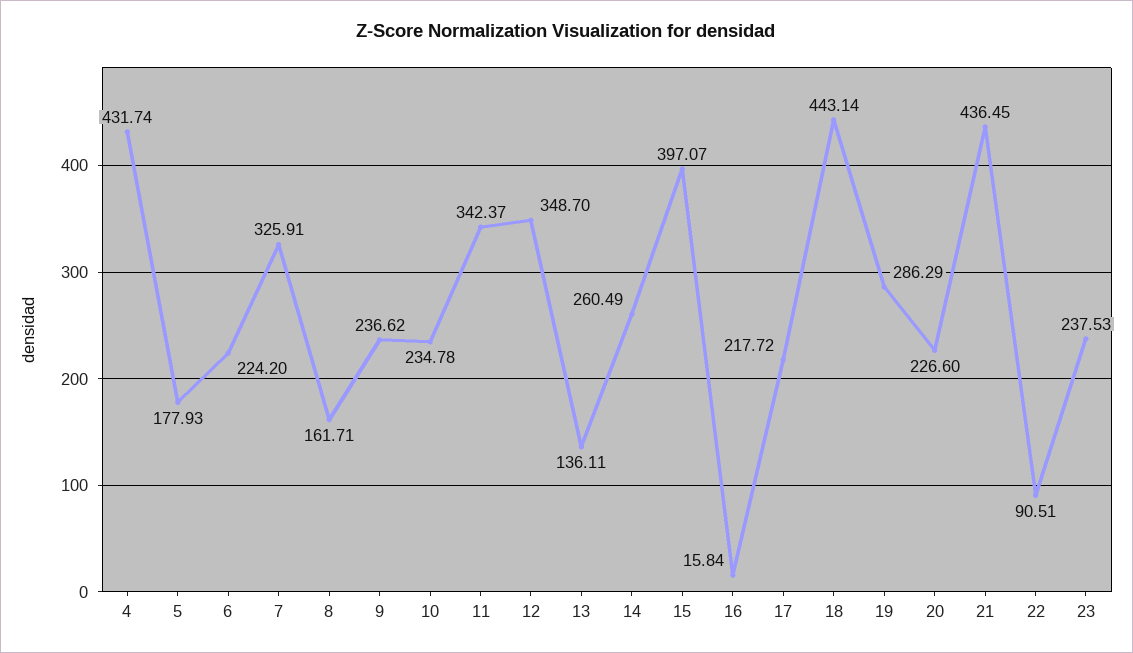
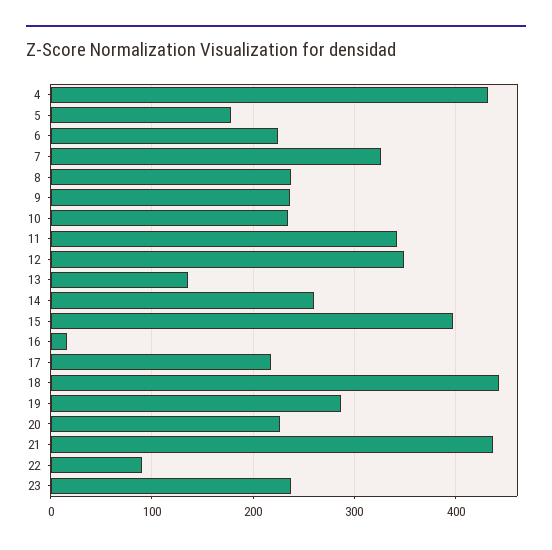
8: 161.71 -> 240

